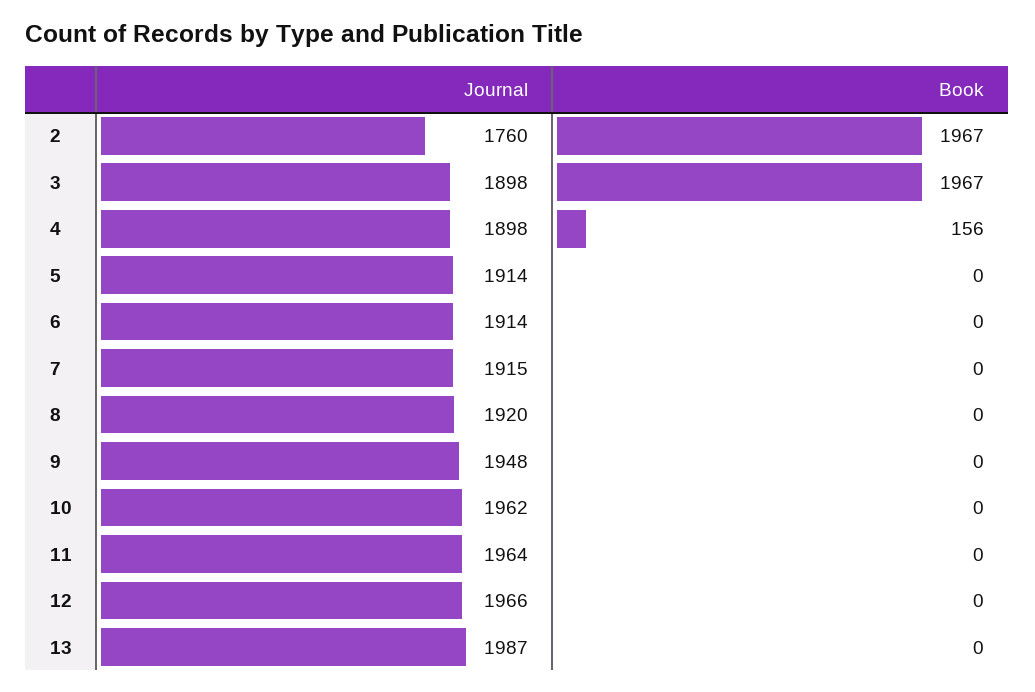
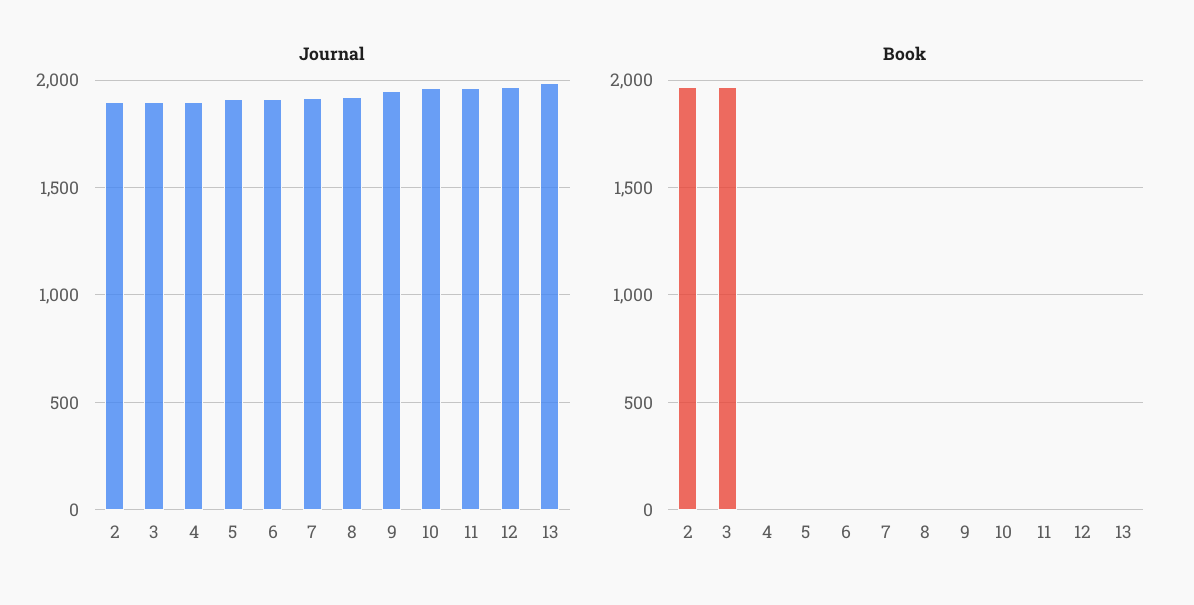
Journal, 2: 1760 -> 1900
Book, 4: 156 -> 0

